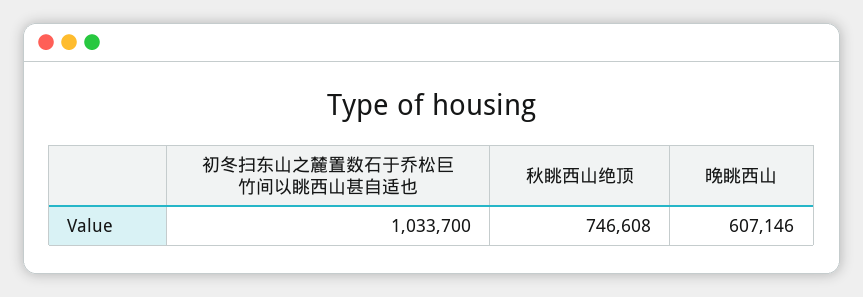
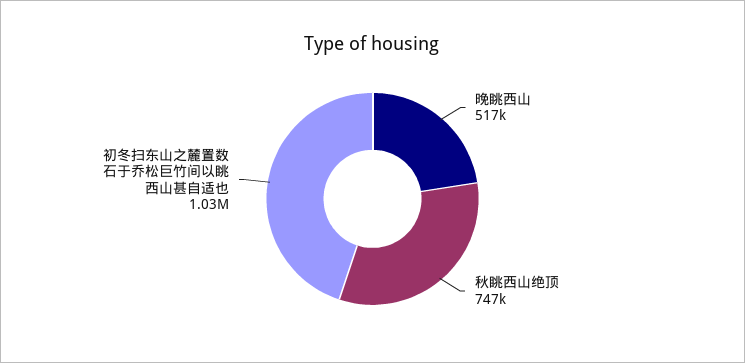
晚眺西山: 607146 -> 517000

